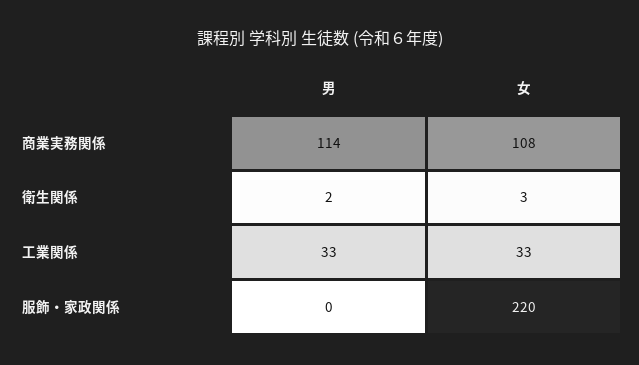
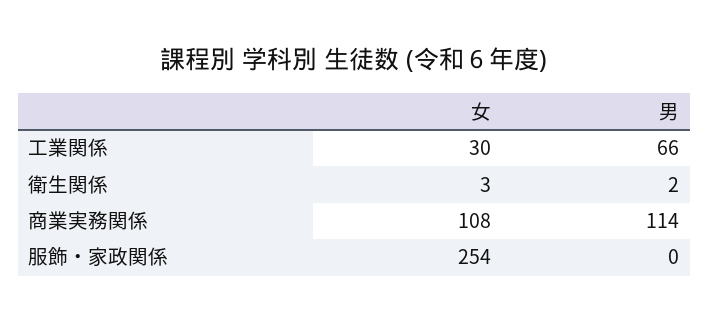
男, 工業関係: 33 -> 66
女, 工業関係: 33 -> 30
女, 服飾・家政関係: 220 -> 254

